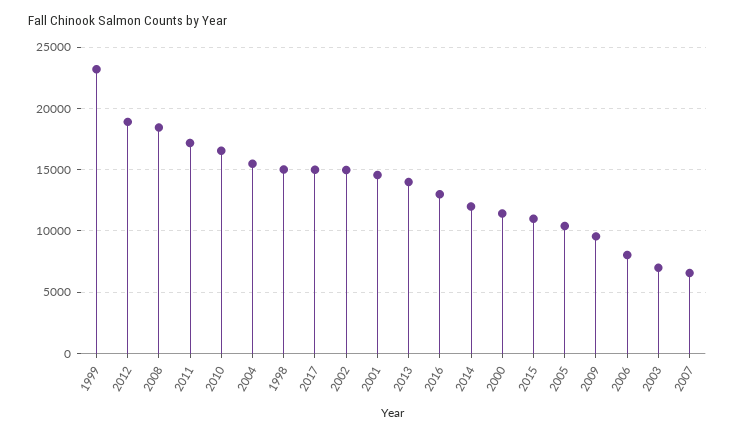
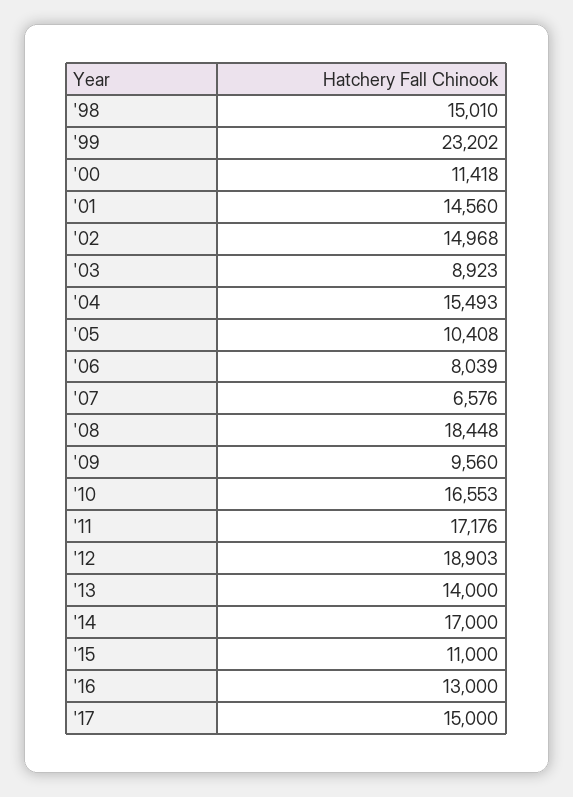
2014: 12000 -> 17000
2003: 7000 -> 8923

